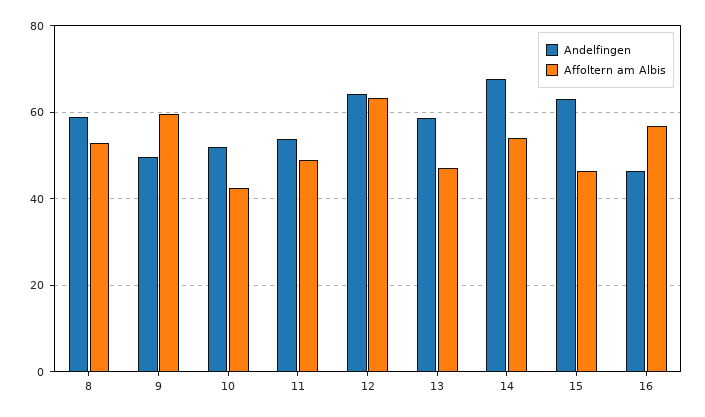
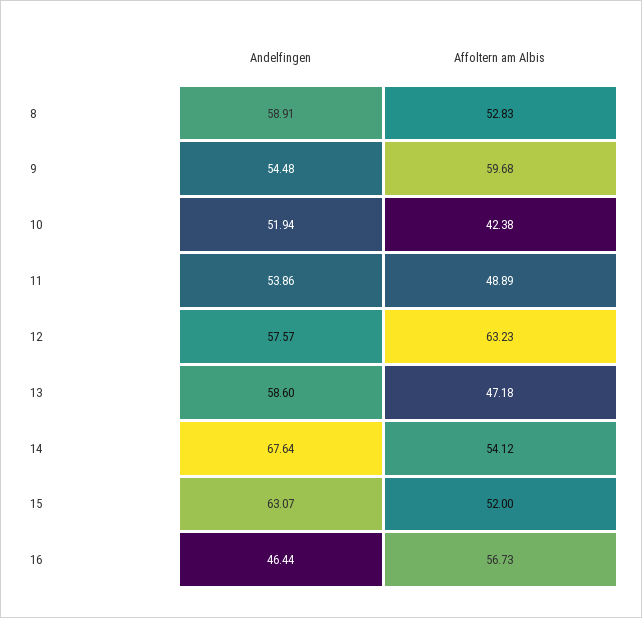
Andelfingen, 9: 50 -> 54.48
Andelfingen, 12: 64 -> 57.57
Affoltern am Albis, 15: 46 -> 52

